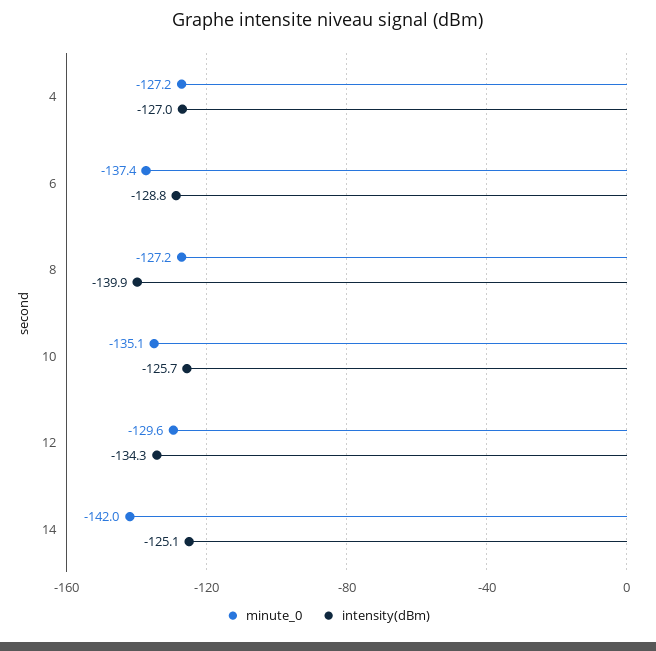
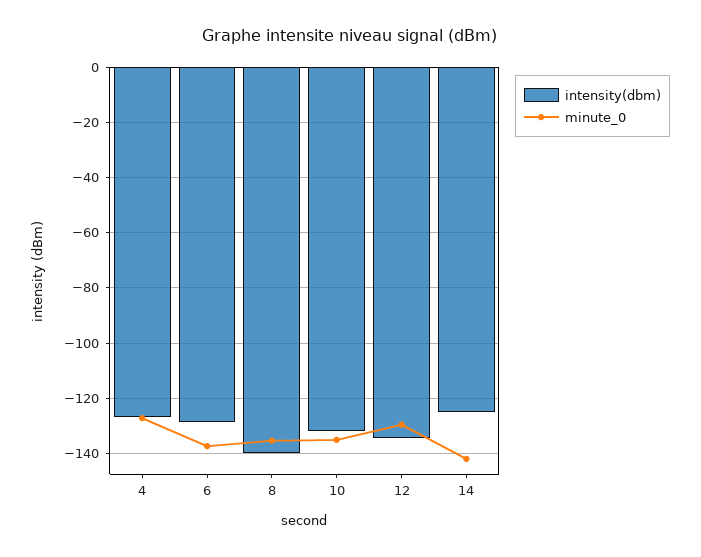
minute_0, 8: -127.2 -> -135
intensity(dBm), 10: -125.7 -> -132.5

